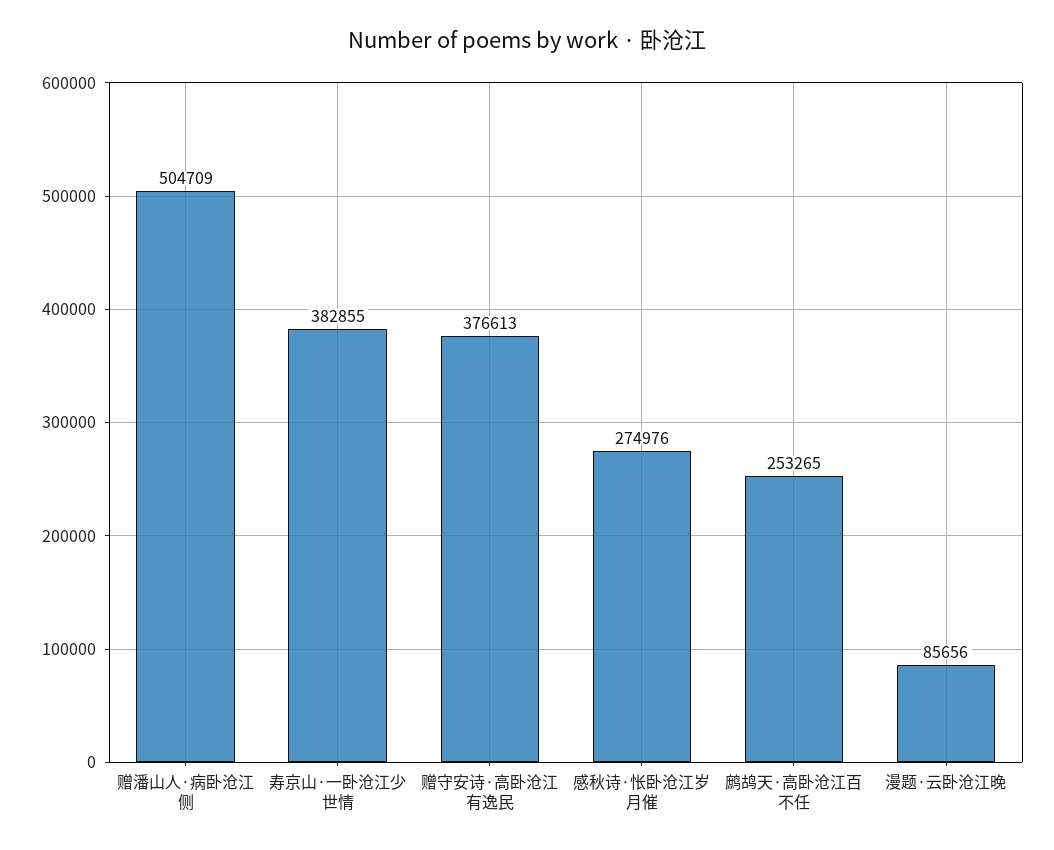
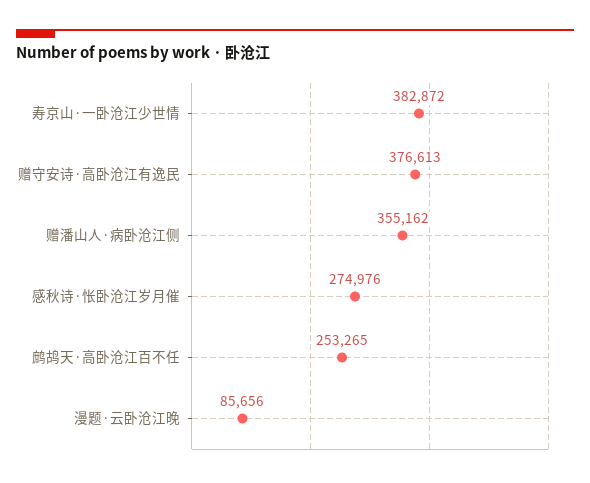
赠潘山人·病卧沧江侧: 504709 -> 355162
寿京山·一卧沧江少世情: 382855 -> 382872

